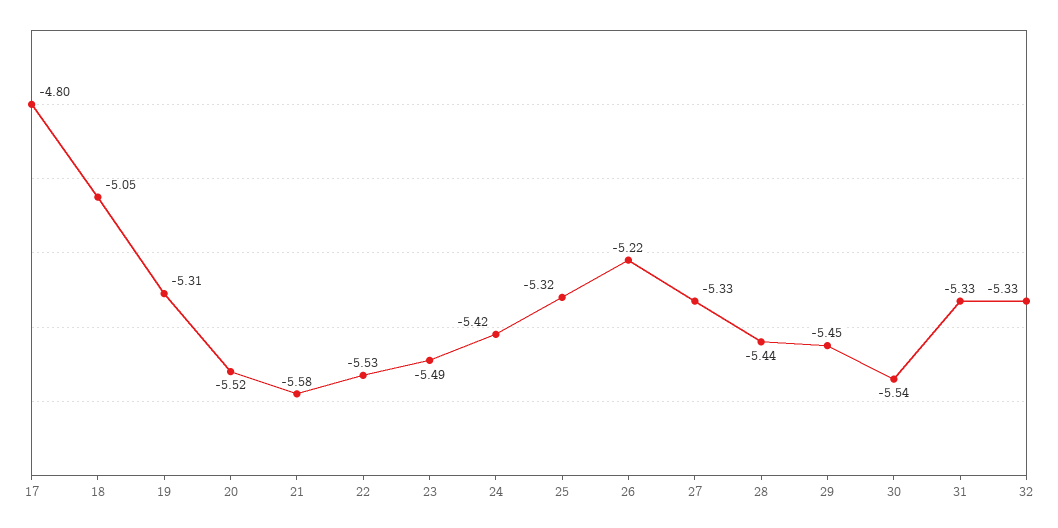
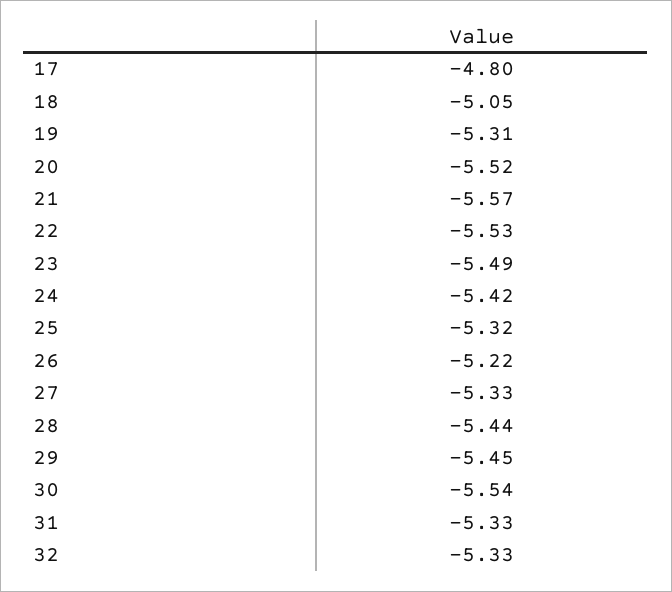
21: -5.58 -> -5.57

